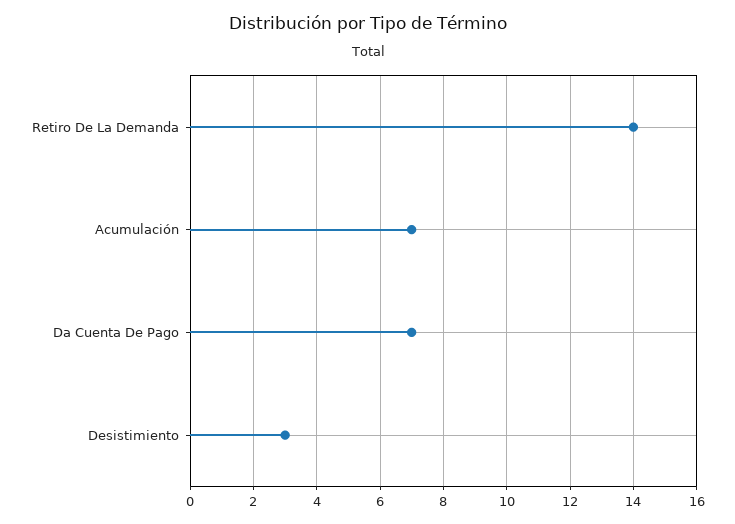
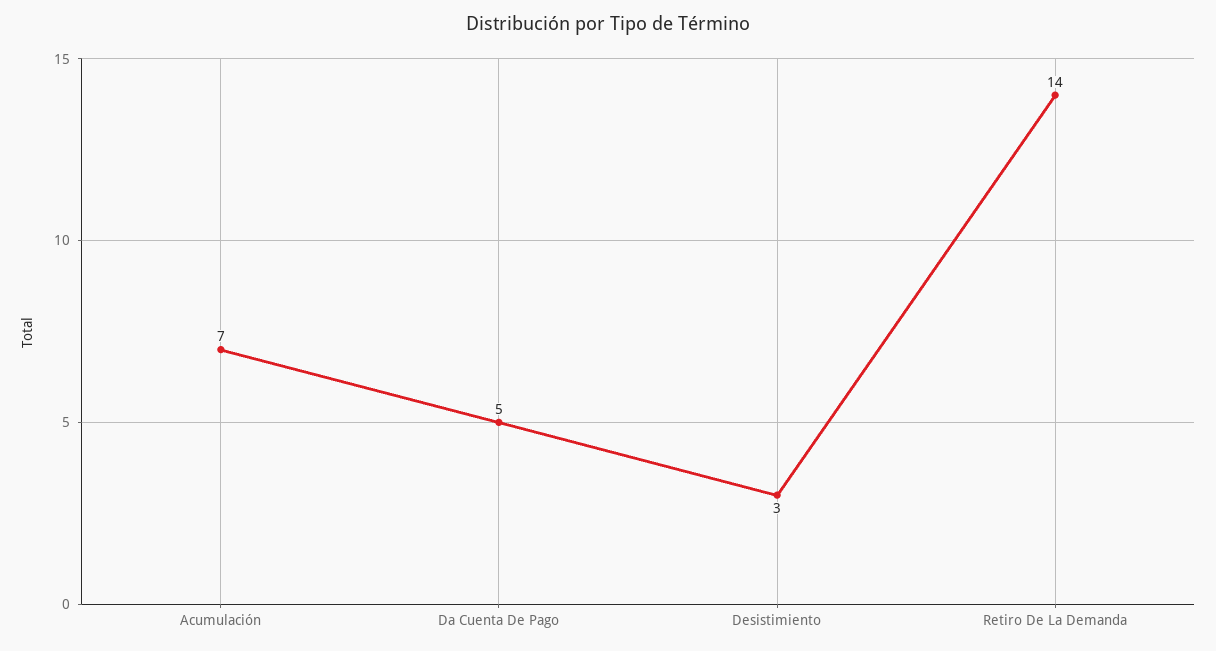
Da Cuenta De Pago: 7 -> 5

